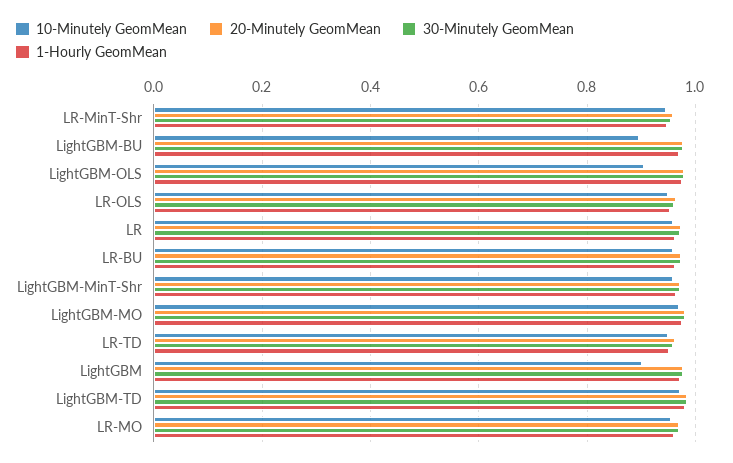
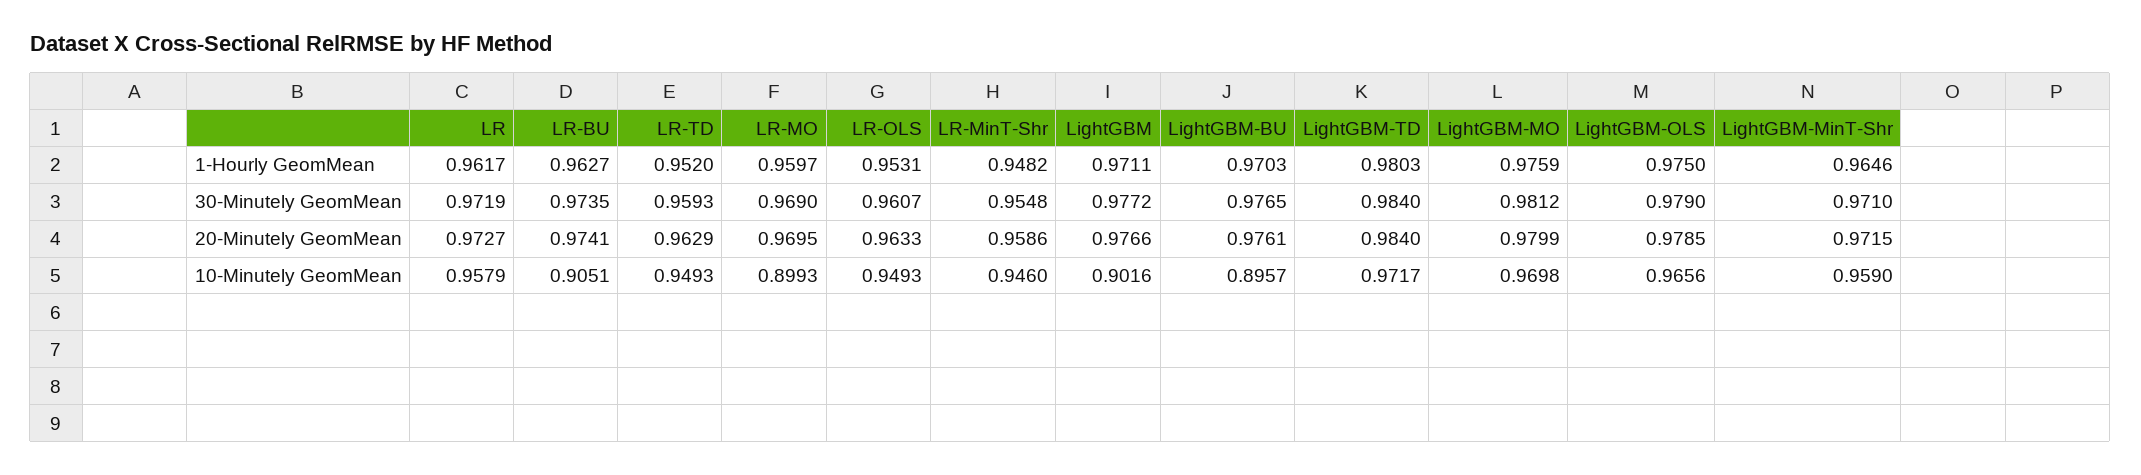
10-Minutely GeomMean, LightGBM-OLS: 0.9 -> 0.9656
10-Minutely GeomMean, LR-BU: 0.96 -> 0.9051
10-Minutely GeomMean, LR-MO: 0.96 -> 0.8993

